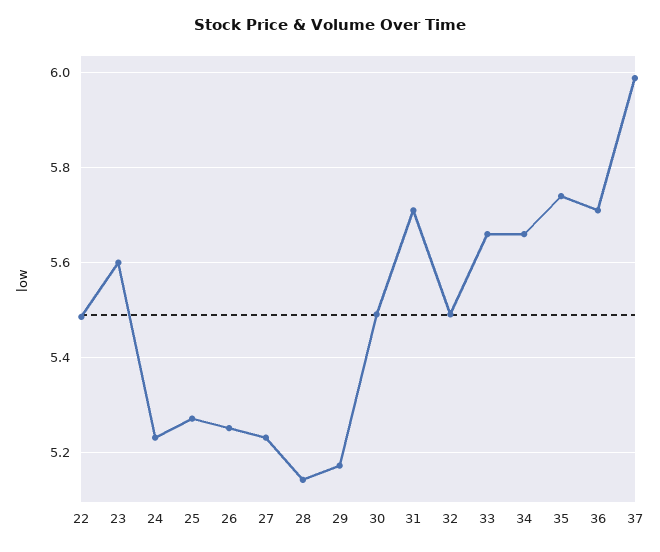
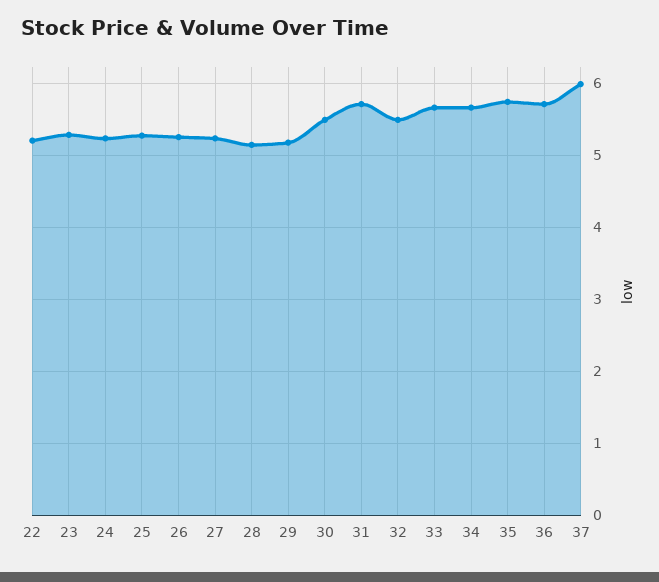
22: 5.48 -> 5.2
23: 5.6 -> 5.3

